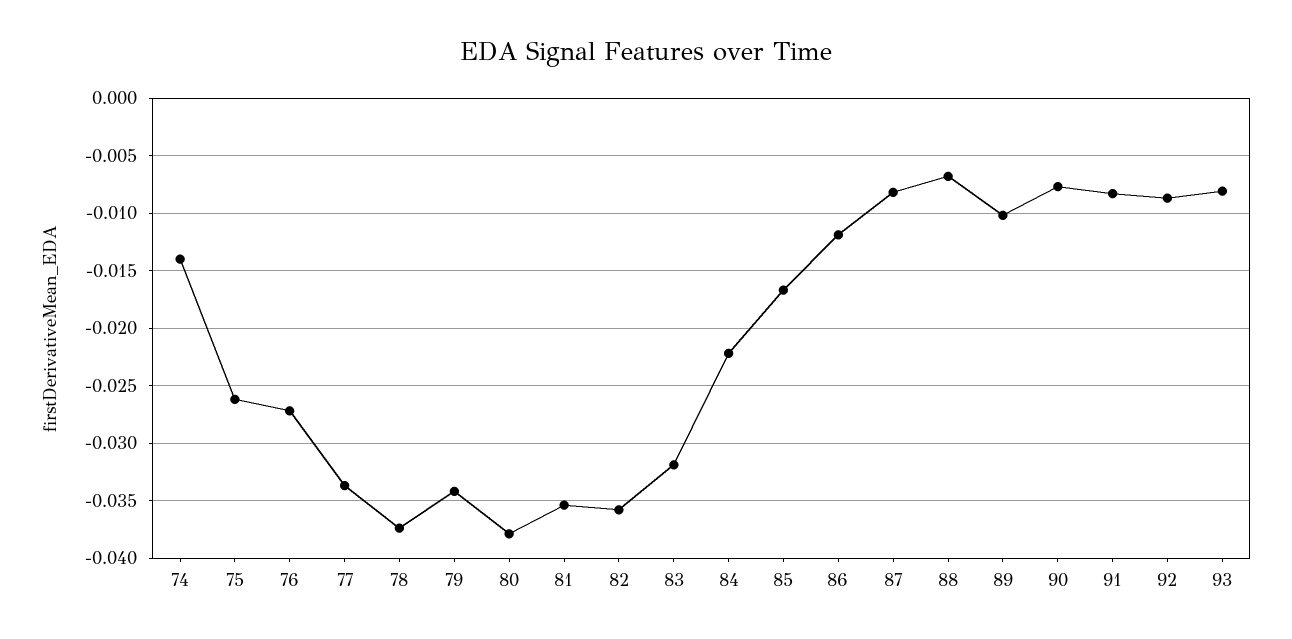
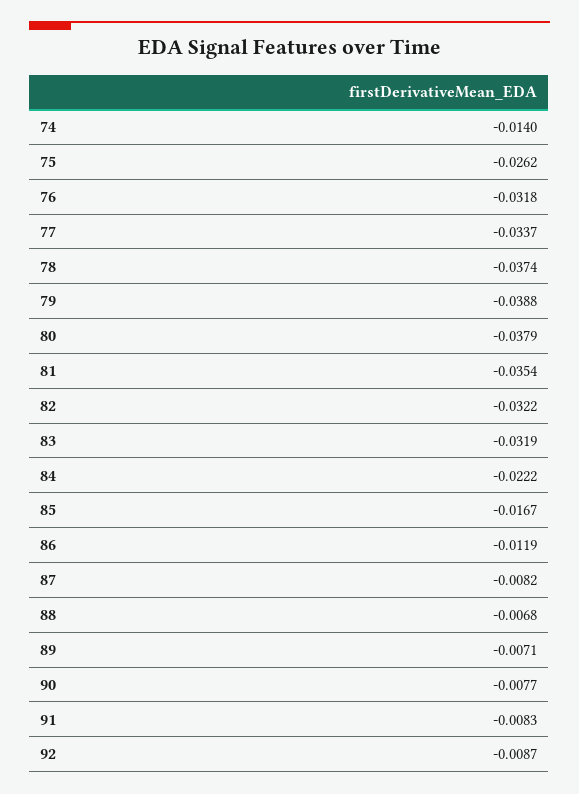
76: -0.027 -> -0.0318
79: -0.034 -> -0.0388
82: -0.036 -> -0.0322
89: -0.01 -> -0.0071
93: -0.008 -> none

